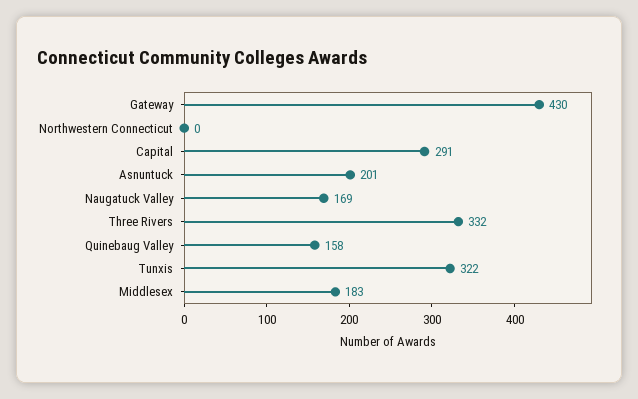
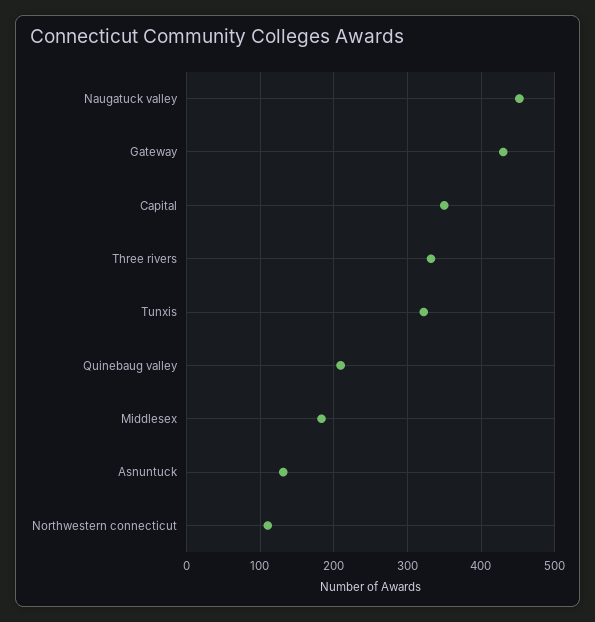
Northwestern Connecticut: 0 -> 110
Capital: 291 -> 350
Asnuntuck: 201 -> 130
Naugatuck Valley: 169 -> 450
Quinebaug Valley: 158 -> 210

